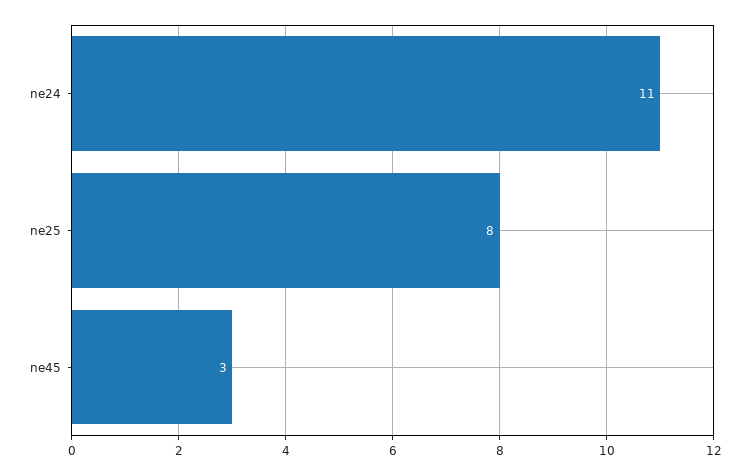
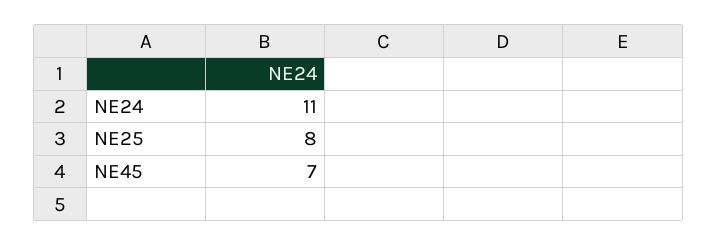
ne45: 3 -> 7

